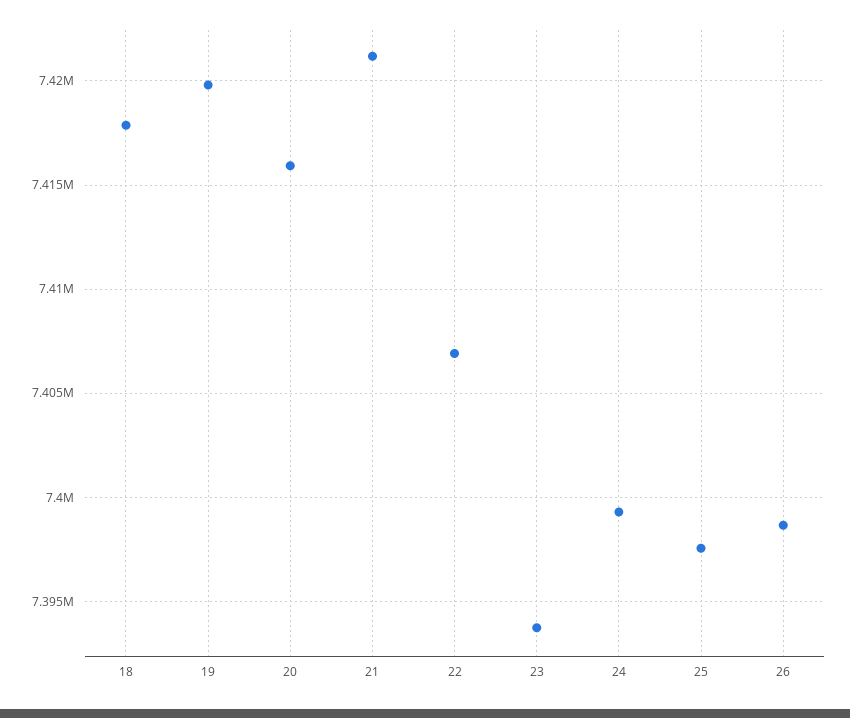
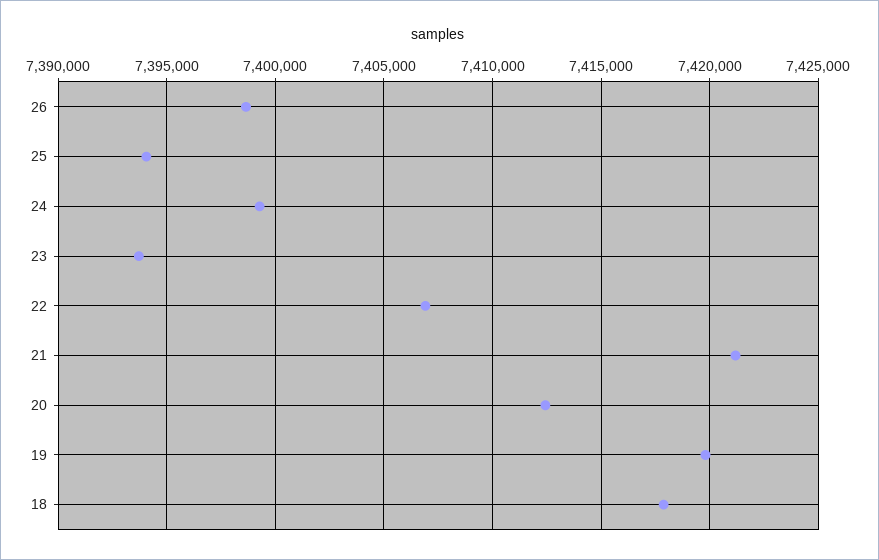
20: 7416000 -> 7412500
25: 7397500 -> 7394000

